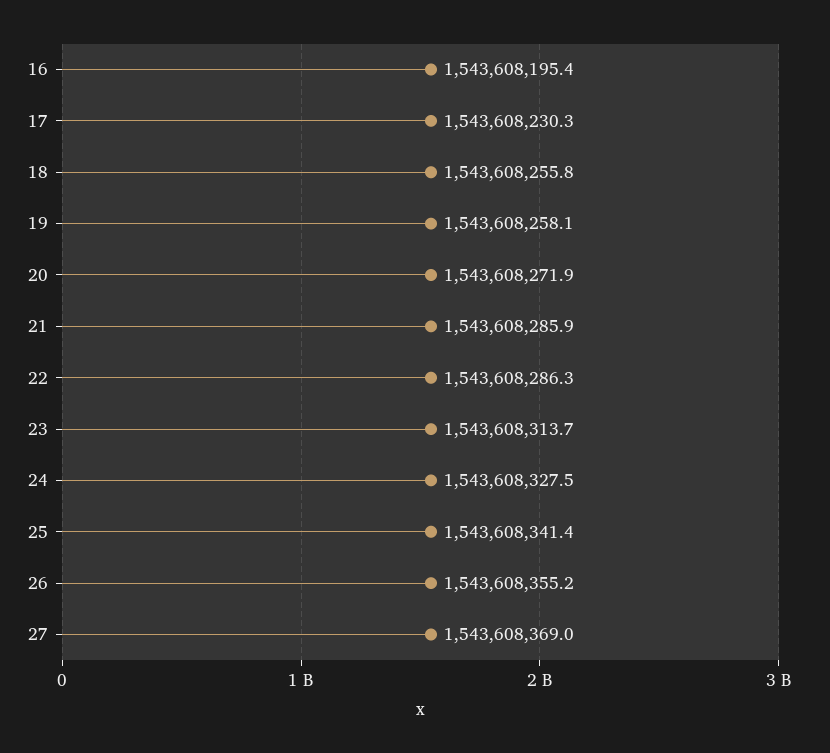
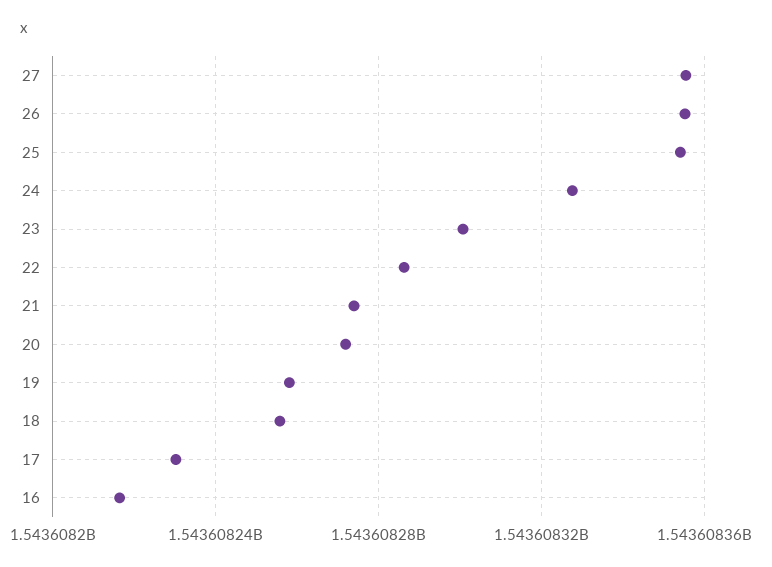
16: 1543608195.4 -> 1543608215
21: 1543608285.9 -> 1543608275
23: 1543608313.7 -> 1543608300
25: 1543608341.4 -> 1543608355
27: 1543608369 -> 1543608355

